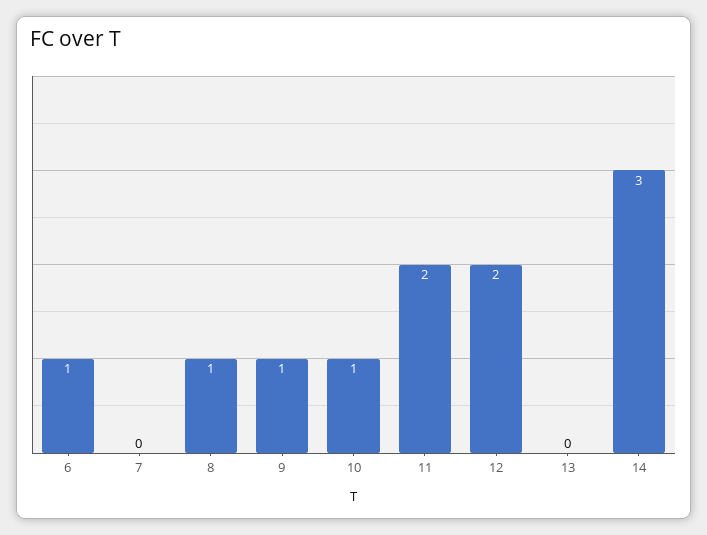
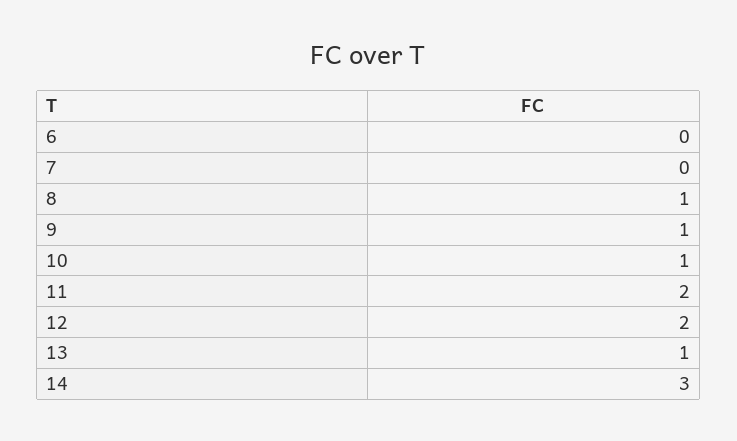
6: 1 -> 0
13: 0 -> 1

